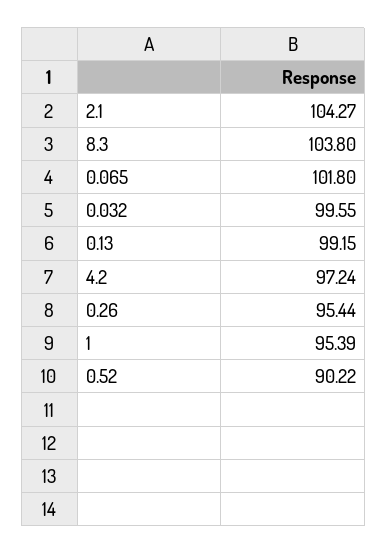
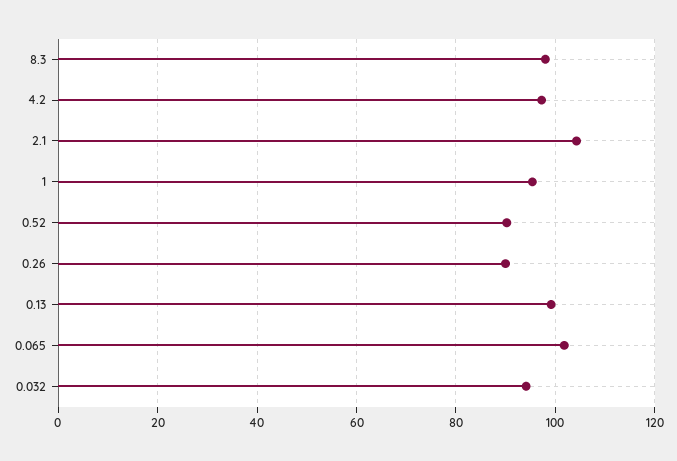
8.3: 103.8 -> 98
0.032: 99.55 -> 94
0.26: 95.44 -> 90

